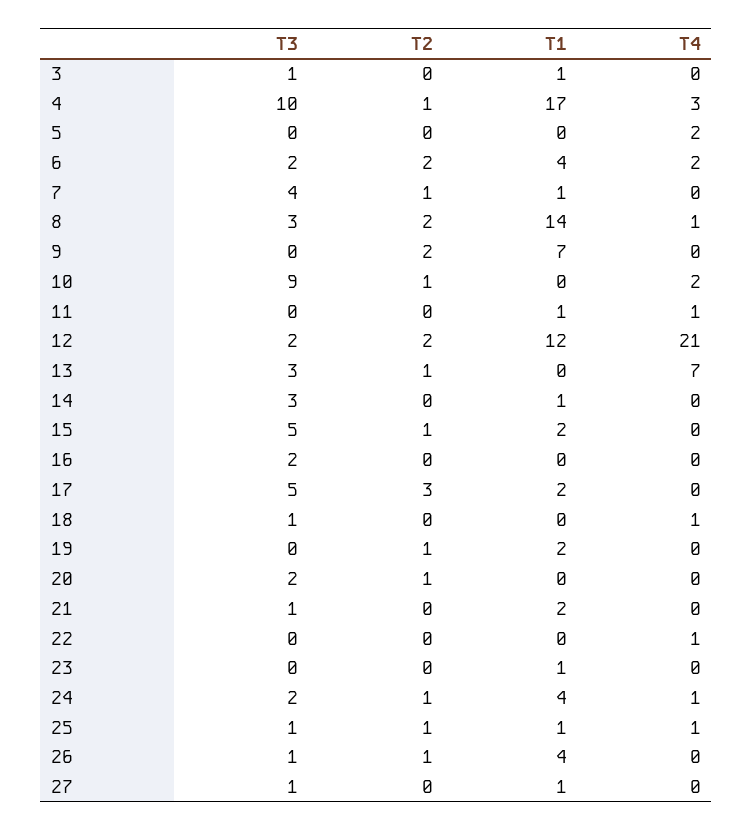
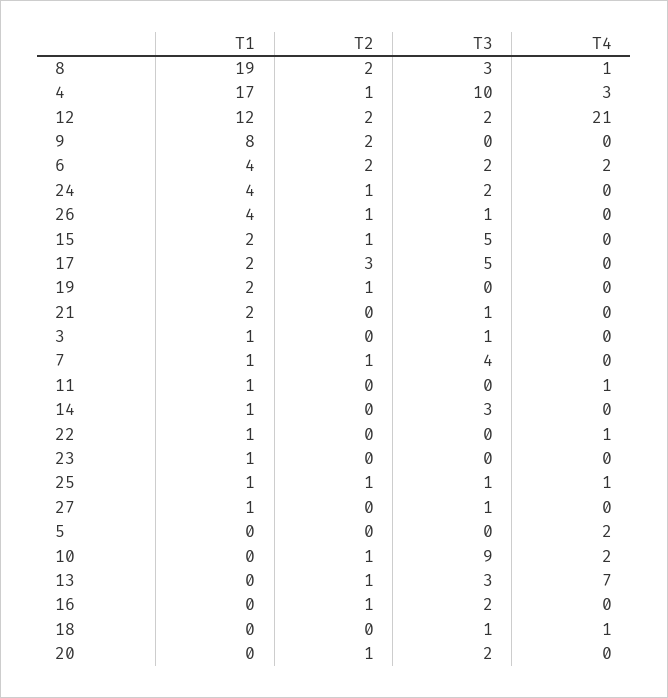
T1, 8: 14 -> 19
T1, 9: 7 -> 8
T2, 16: 0 -> 1
T1, 22: 0 -> 1
T4, 24: 1 -> 0

